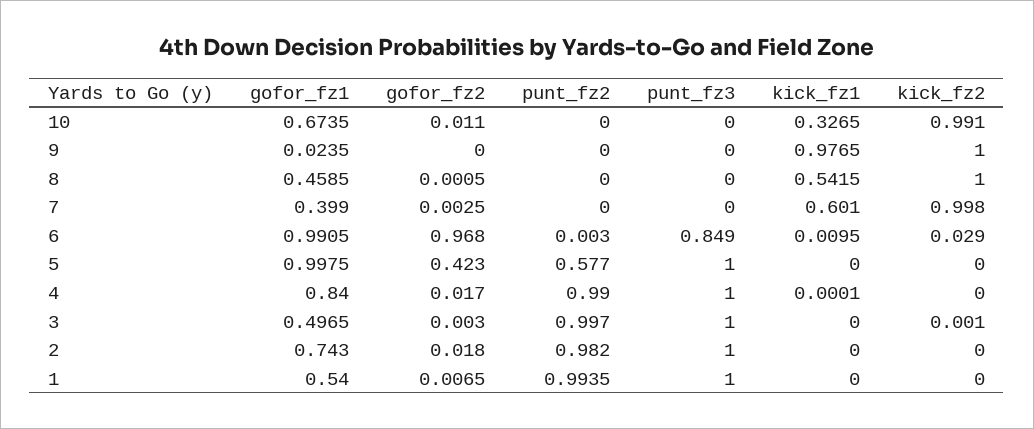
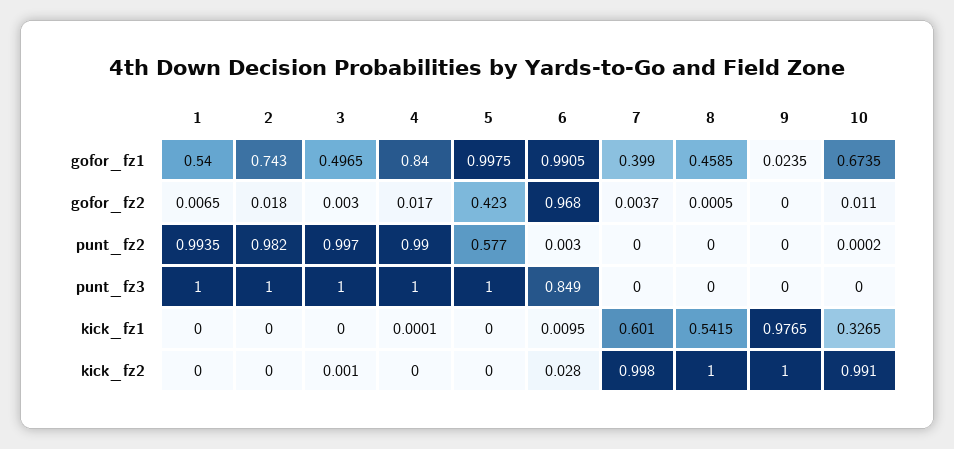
punt_fz2, 10: 0 -> 0.0002
gofor_fz2, 7: 0.0025 -> 0.0037
kick_fz2, 6: 0.029 -> 0.028

